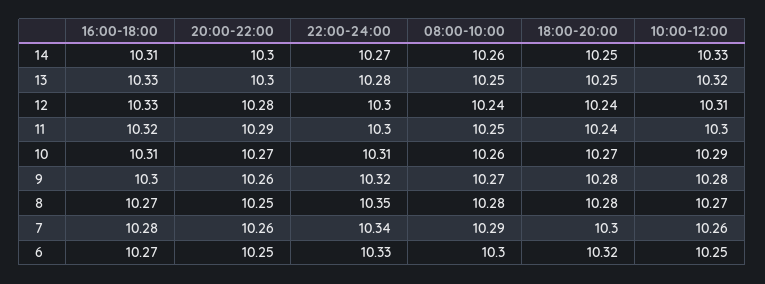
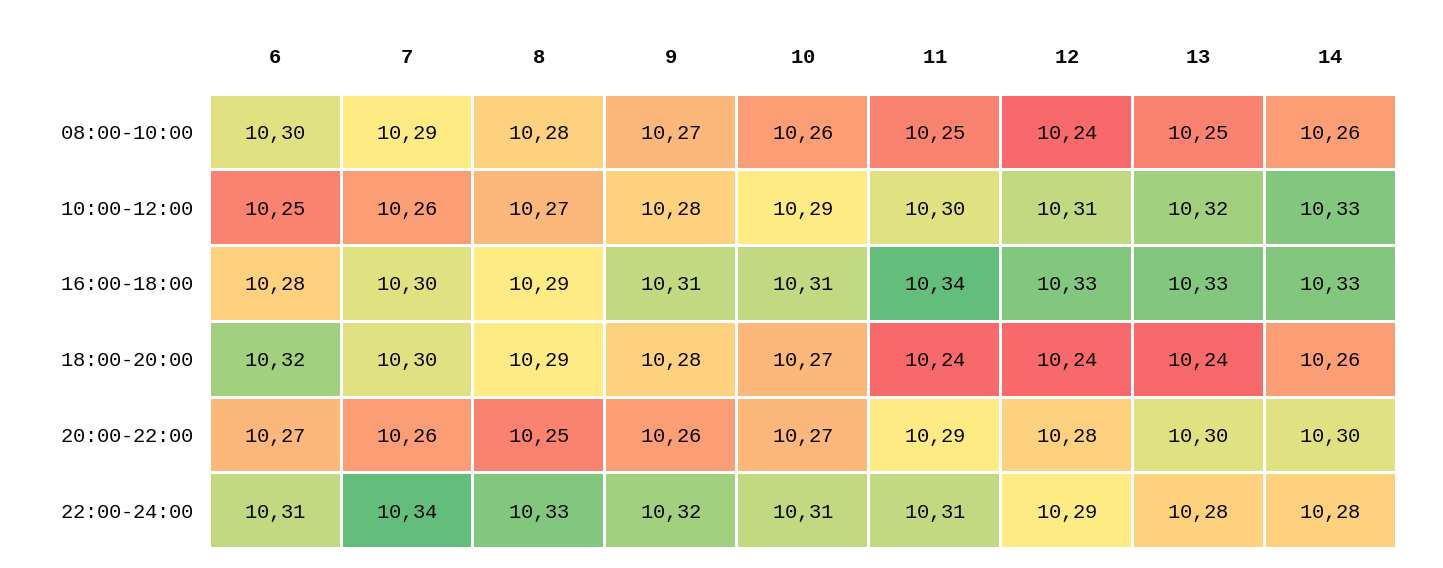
16:00-18:00, 14: 10.31 -> 10.33
22:00-24:00, 14: 10.27 -> 10.28
18:00-20:00, 14: 10.25 -> 10.26
18:00-20:00, 13: 10.25 -> 10.24
22:00-24:00, 12: 10.3 -> 10.29
16:00-18:00, 11: 10.32 -> 10.34
22:00-24:00, 11: 10.3 -> 10.31
16:00-18:00, 9: 10.3 -> 10.31
16:00-18:00, 8: 10.27 -> 10.29
22:00-24:00, 8: 10.35 -> 10.33
18:00-20:00, 8: 10.28 -> 10.29
16:00-18:00, 7: 10.28 -> 10.3
16:00-18:00, 6: 10.27 -> 10.28
20:00-22:00, 6: 10.25 -> 10.27
22:00-24:00, 6: 10.33 -> 10.31

